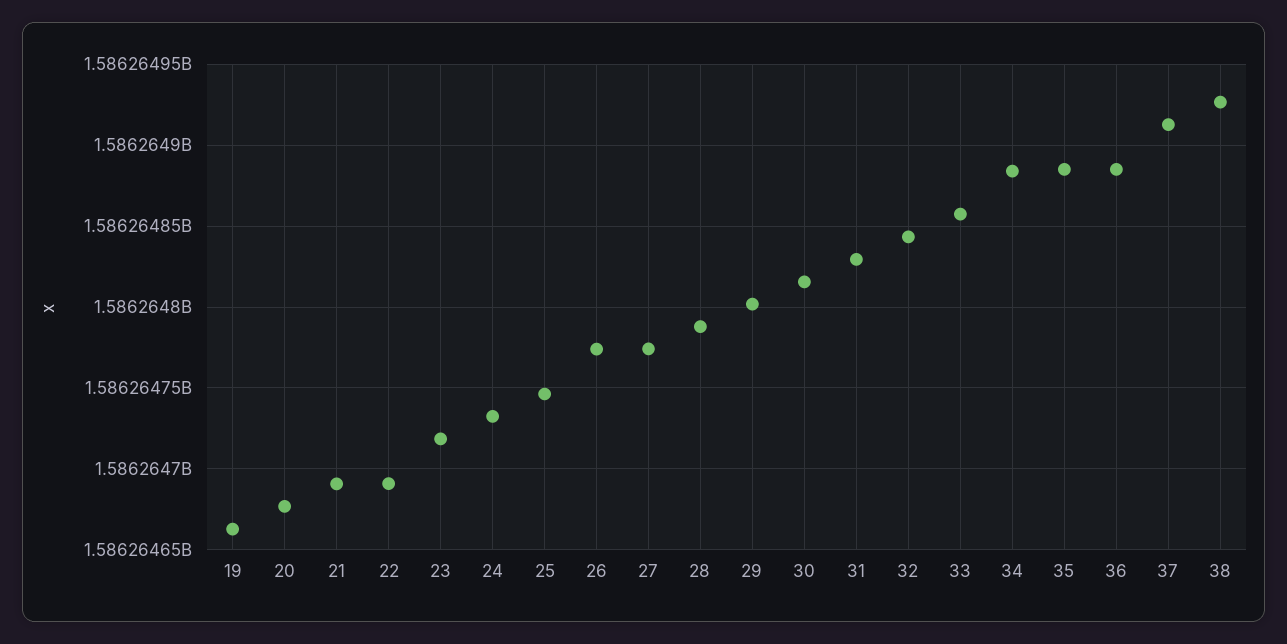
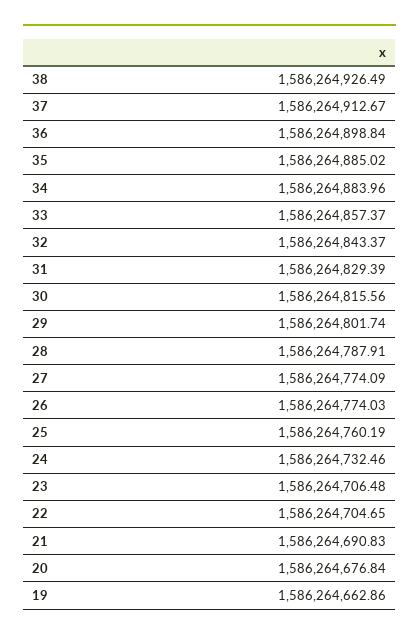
22: 1586264690 -> 1586264704.65
23: 1586264720 -> 1586264706.48
25: 1586264745 -> 1586264760.19
36: 1586264885 -> 1586264898.84

